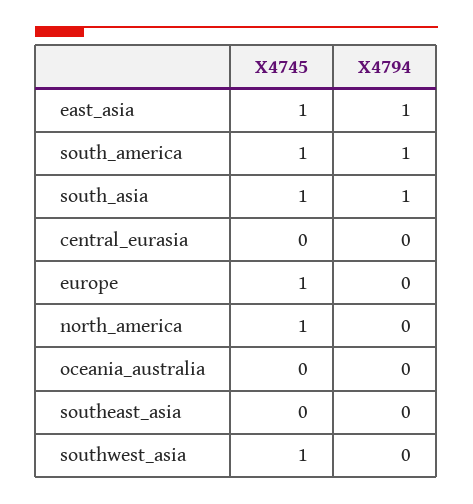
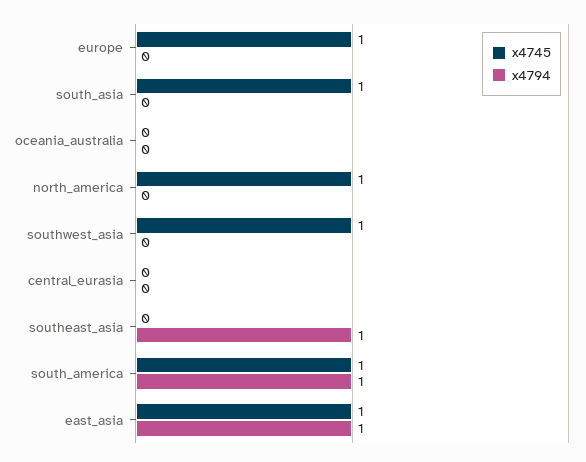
X4794, south_asia: 1 -> 0
X4794, southeast_asia: 0 -> 1

